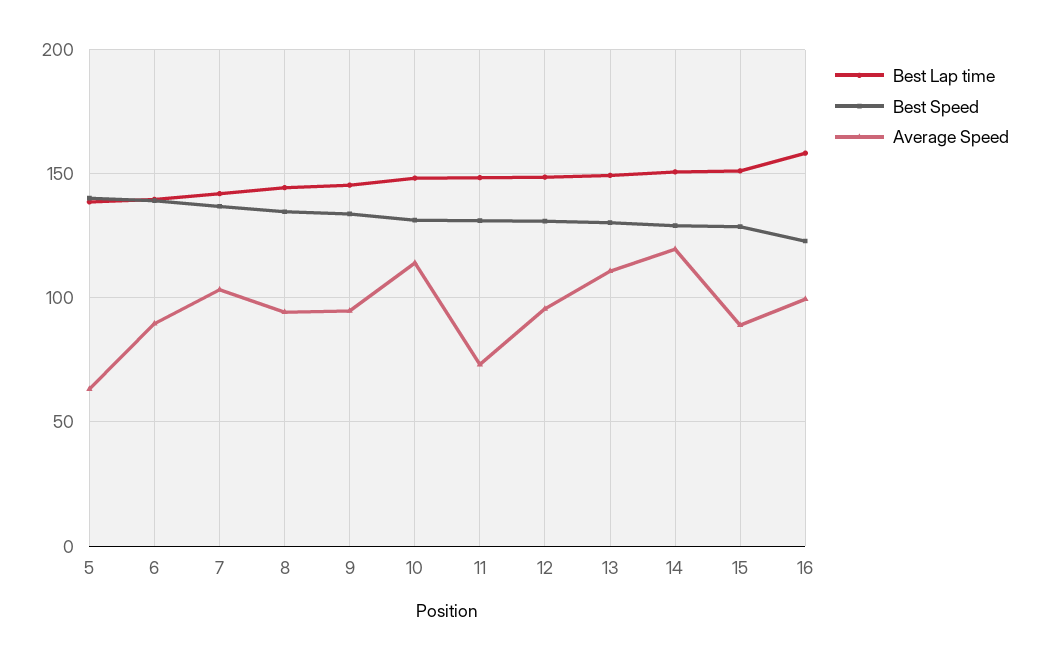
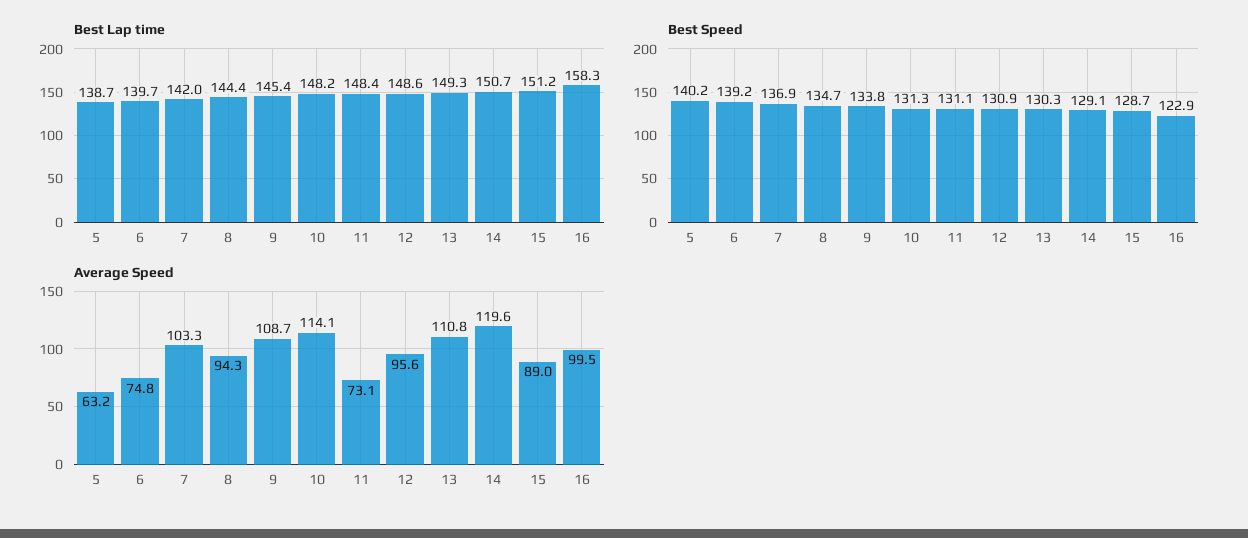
Average Speed, 6: 90 -> 74.8
Average Speed, 9: 95 -> 108.7

